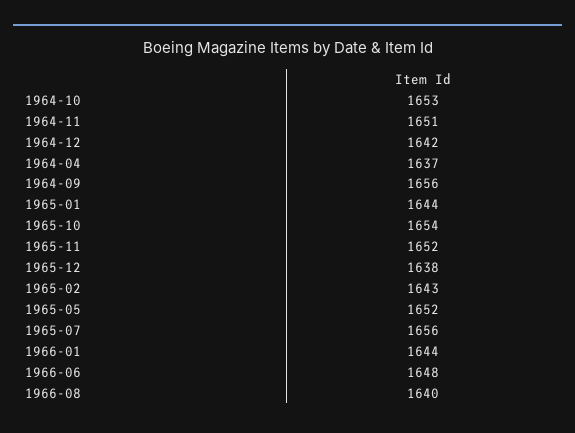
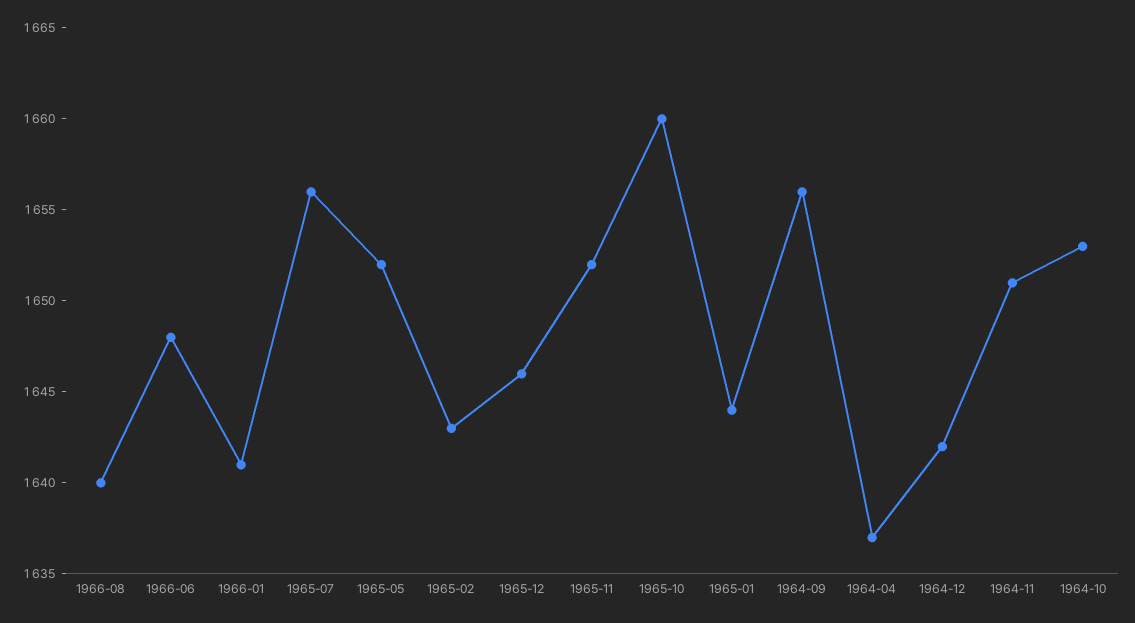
1965-10: 1654 -> 1660
1965-12: 1638 -> 1646
1966-01: 1644 -> 1641

